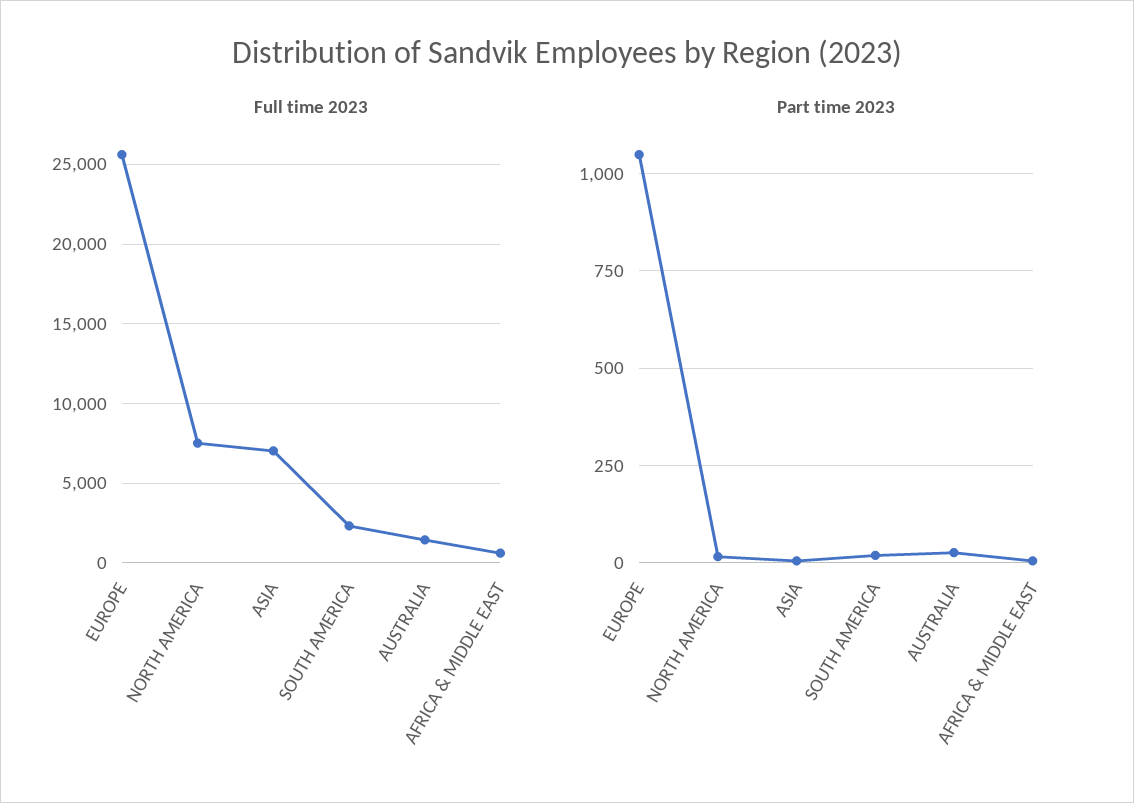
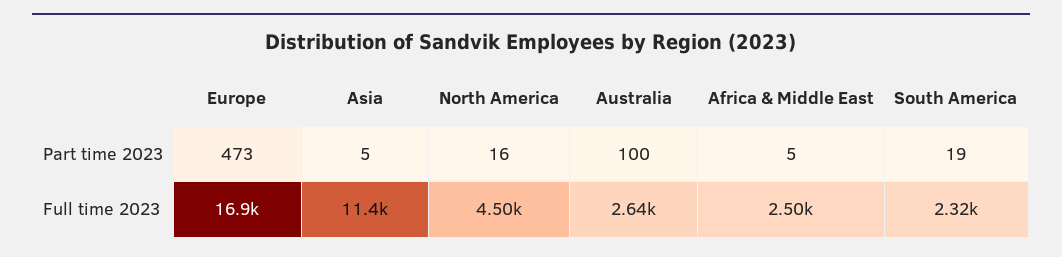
Full time 2023, EUROPE: 25500 -> 16900
Full time 2023, NORTH AMERICA: 7500 -> 4500
Full time 2023, ASIA: 7000 -> 11400
Full time 2023, AUSTRALIA: 1500 -> 2640
Full time 2023, AFRICA & MIDDLE EAST: 500 -> 2500
Part time 2023, EUROPE: 1050 -> 473
Part time 2023, AUSTRALIA: 25 -> 100

